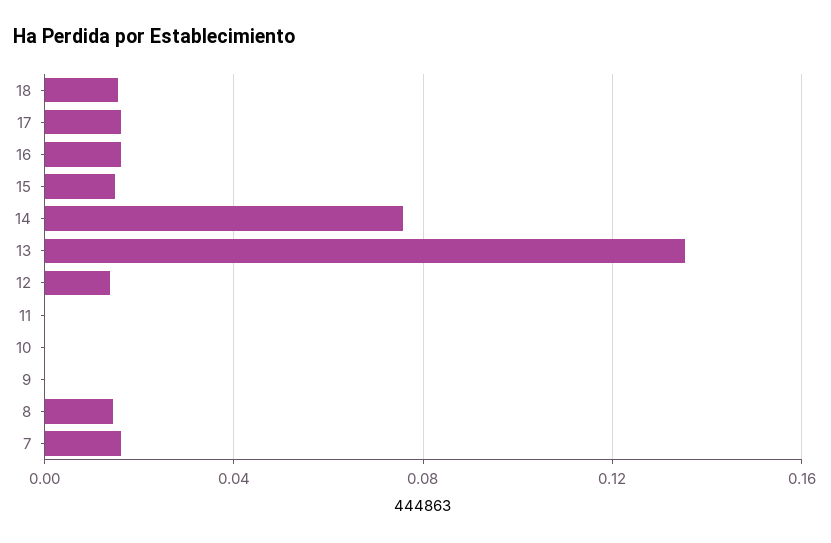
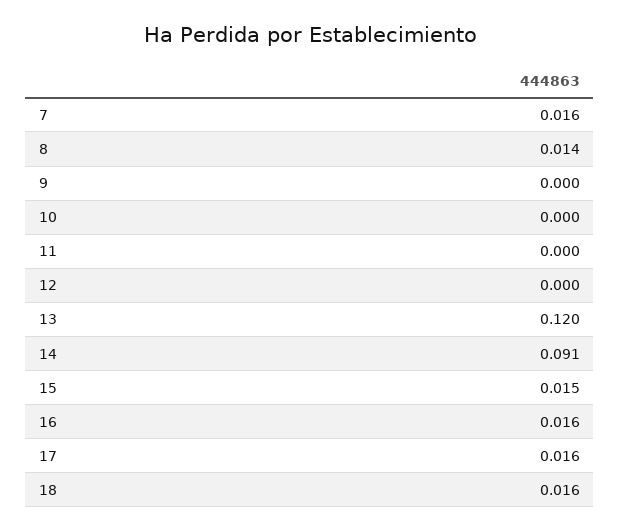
14: 0.075 -> 0.091
13: 0.135 -> 0.12
12: 0.015 -> 0

